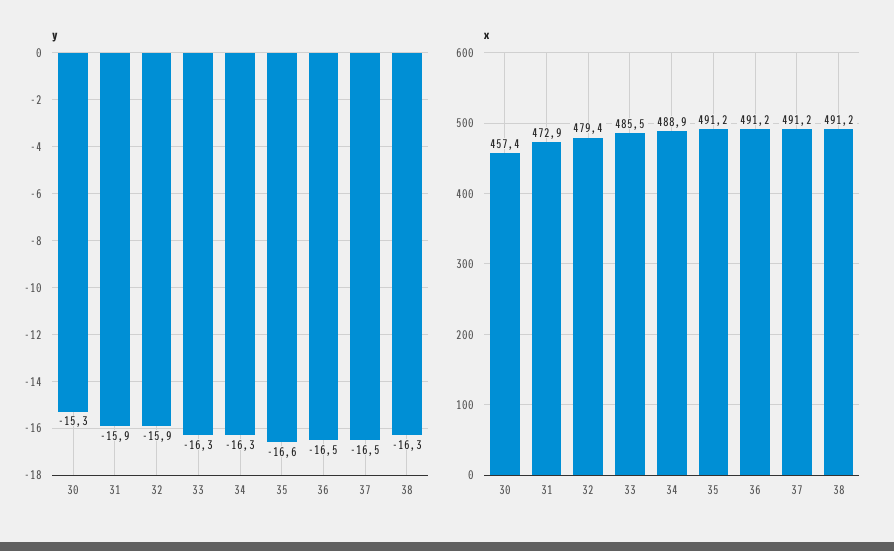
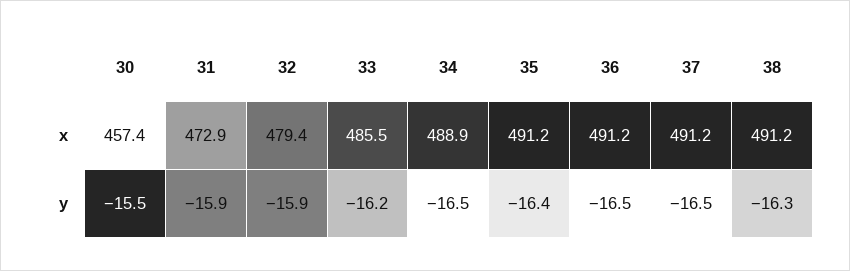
y, 30: -15.3 -> -15.5
y, 33: -16.3 -> -16.2
y, 34: -16.3 -> -16.5
y, 35: -16.6 -> -16.4

